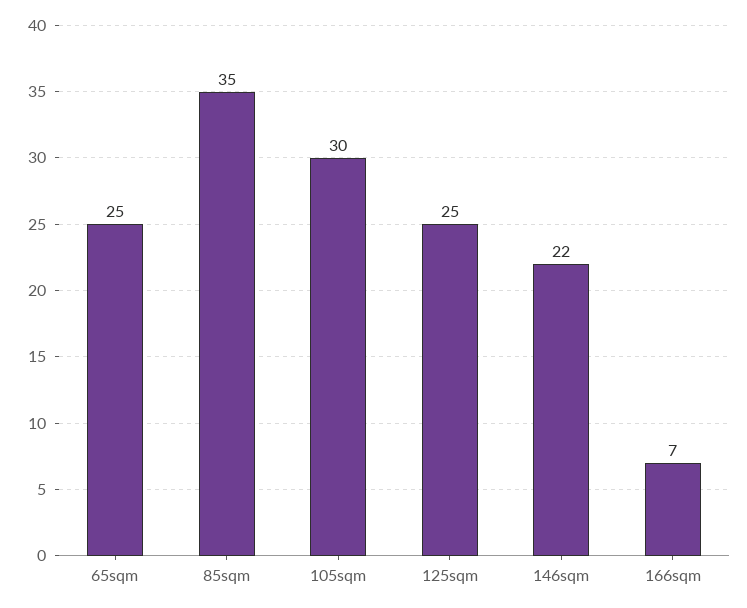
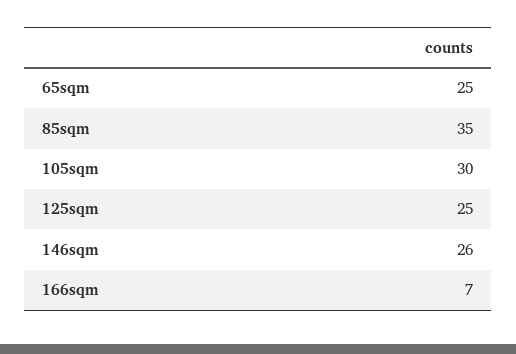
146sqm: 22 -> 26

